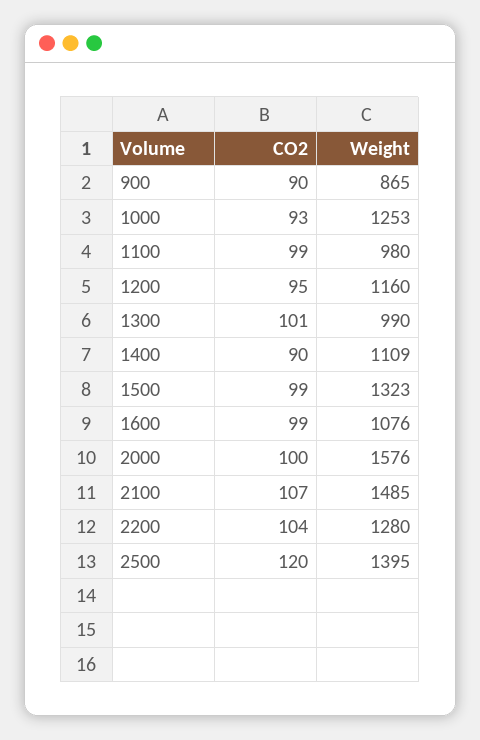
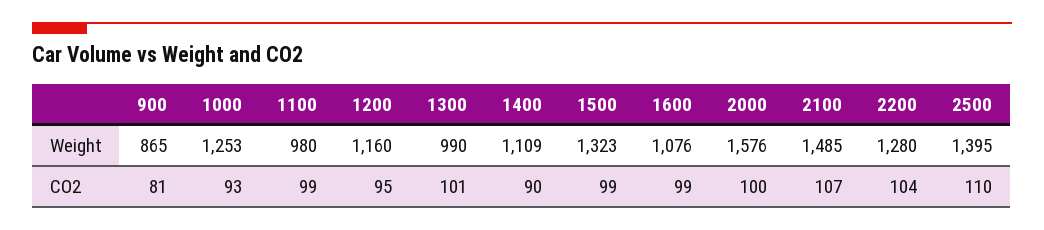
CO2, 900: 90 -> 81
CO2, 2500: 120 -> 110

